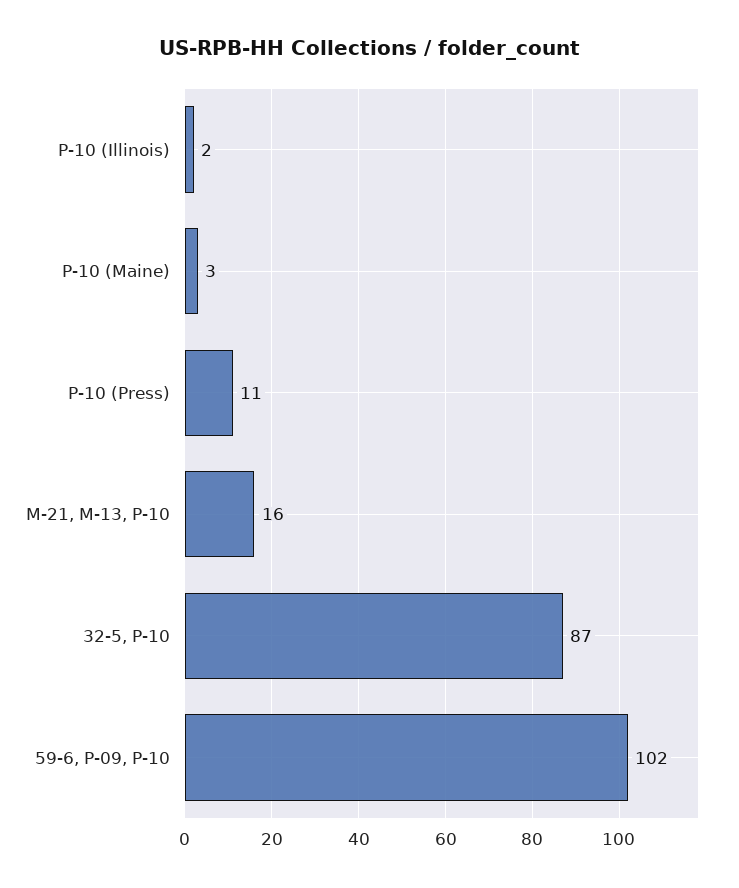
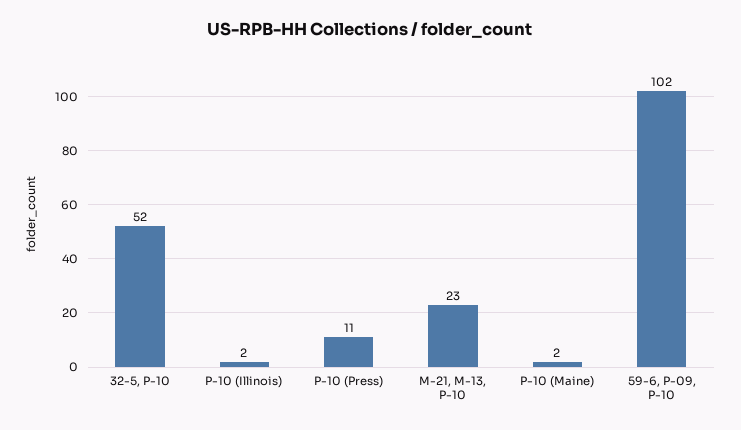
P-10 (Maine): 3 -> 2
M-21, M-13, P-10: 16 -> 23
32-5, P-10: 87 -> 52

